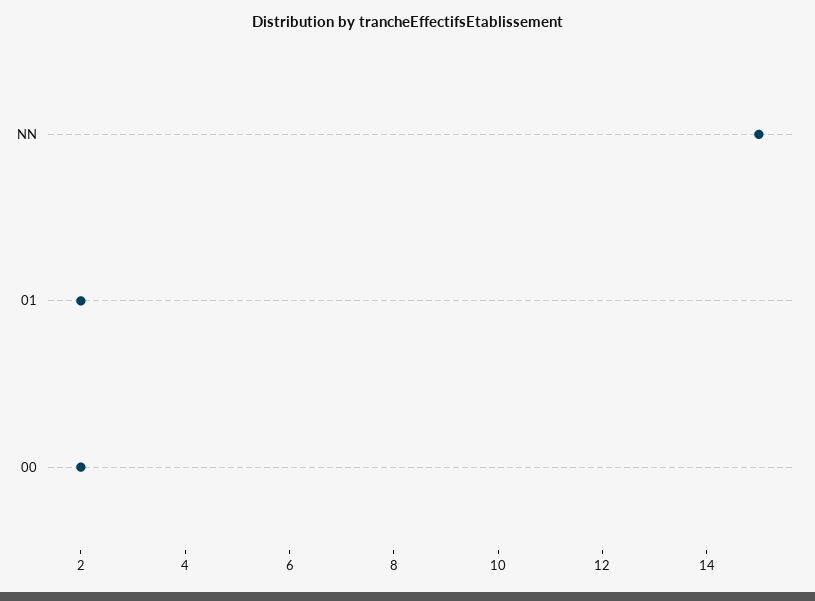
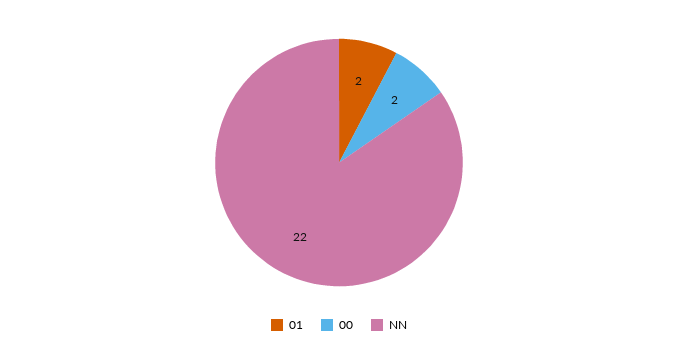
NN: 15 -> 22

